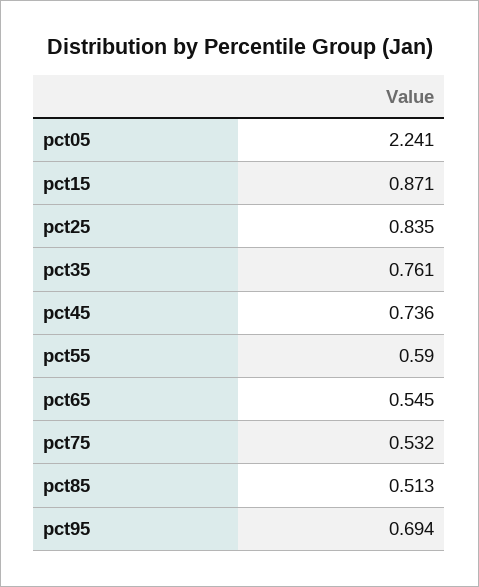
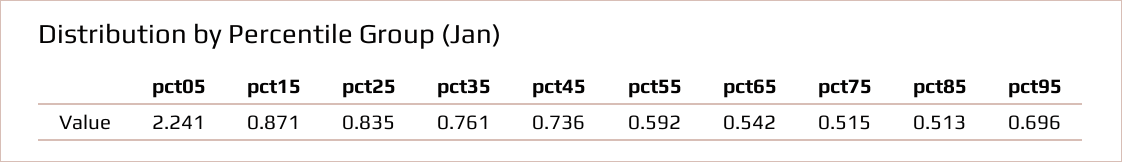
pct55: 0.59 -> 0.592
pct65: 0.545 -> 0.542
pct75: 0.532 -> 0.515
pct95: 0.694 -> 0.696

